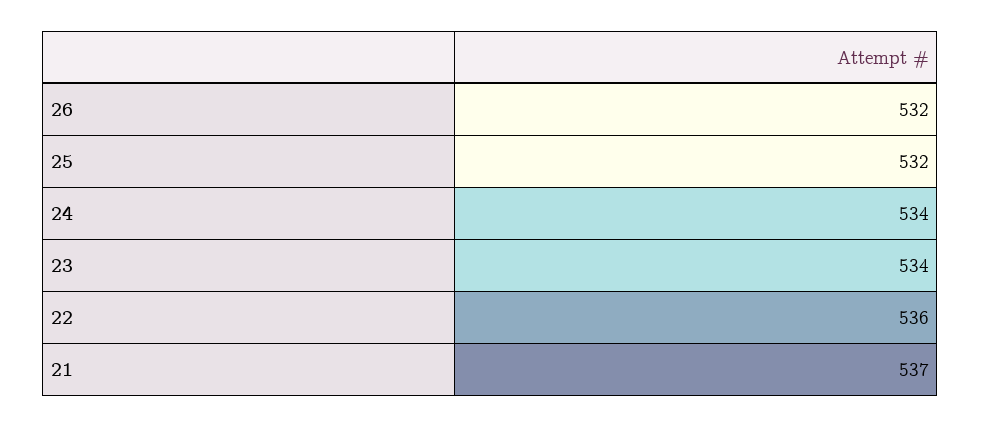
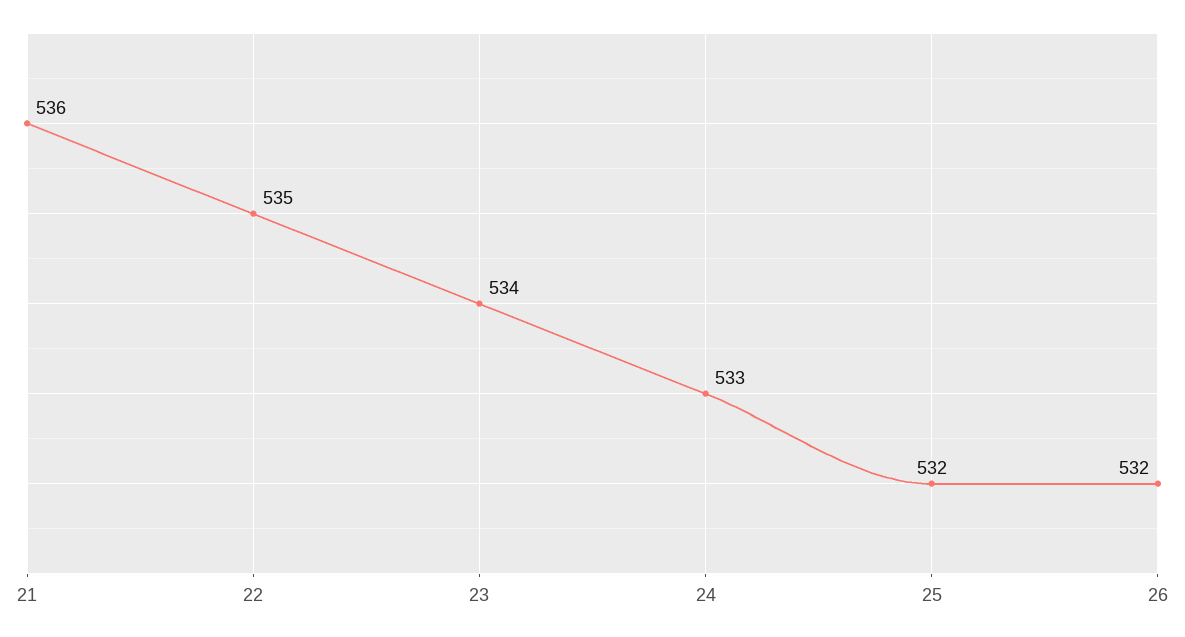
24: 534 -> 533
22: 536 -> 535
21: 537 -> 536

